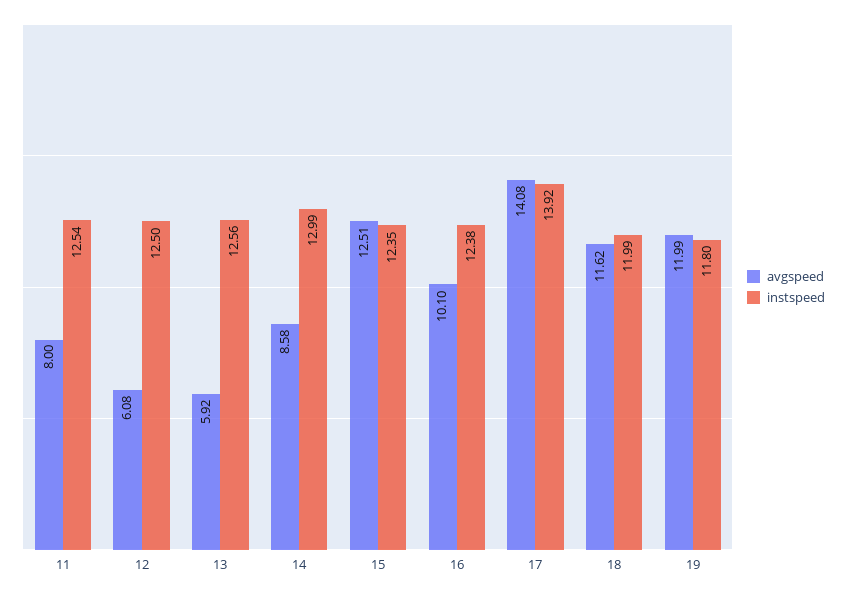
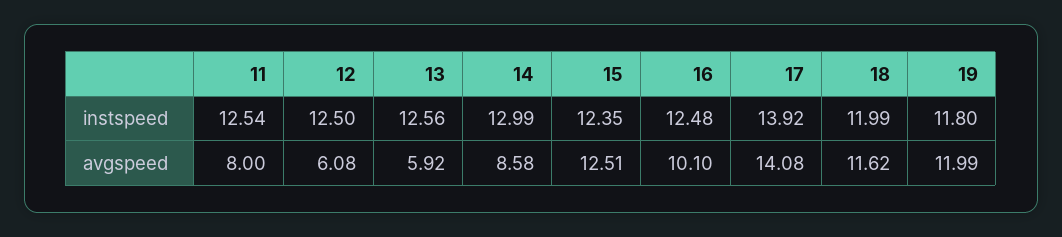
instspeed, 16: 12.38 -> 12.48

